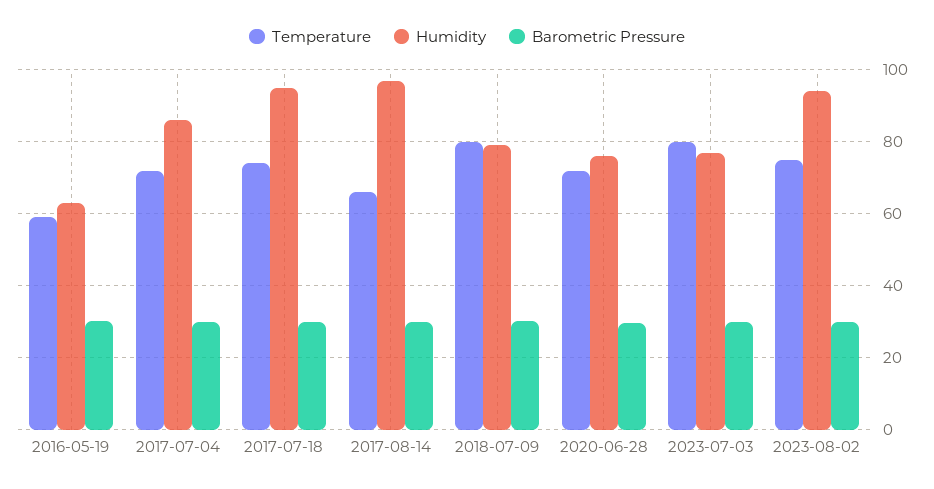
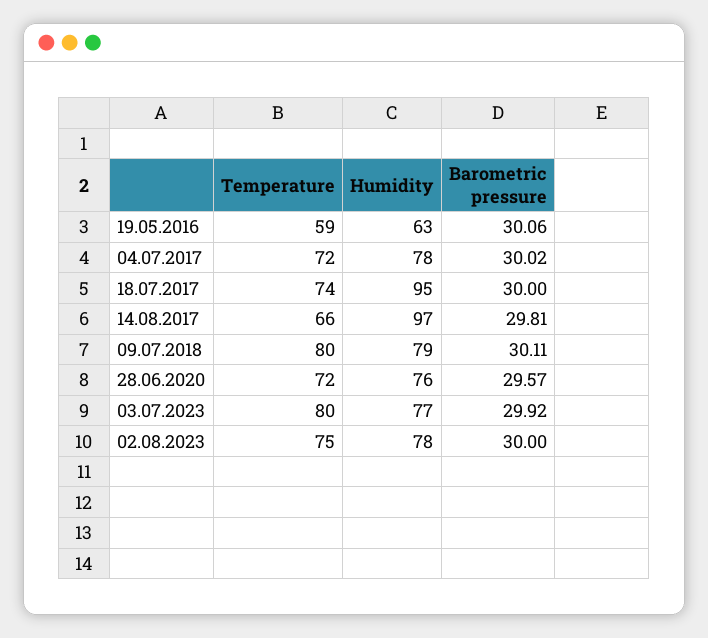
Humidity, 2017-07-04: 86 -> 78
Humidity, 2023-08-02: 94 -> 78

